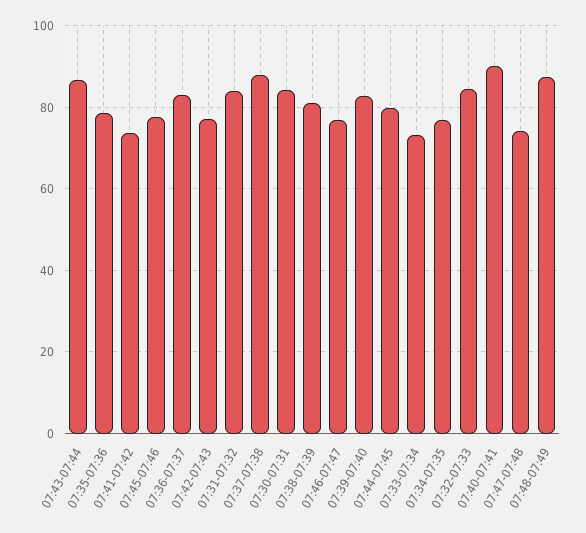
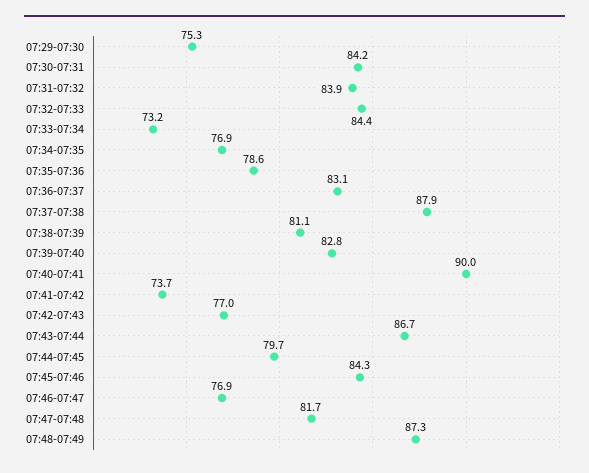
07:45-07:46: 78 -> 84.3
07:47-07:48: 74 -> 81.7
07:29-07:30: none -> 75.3

